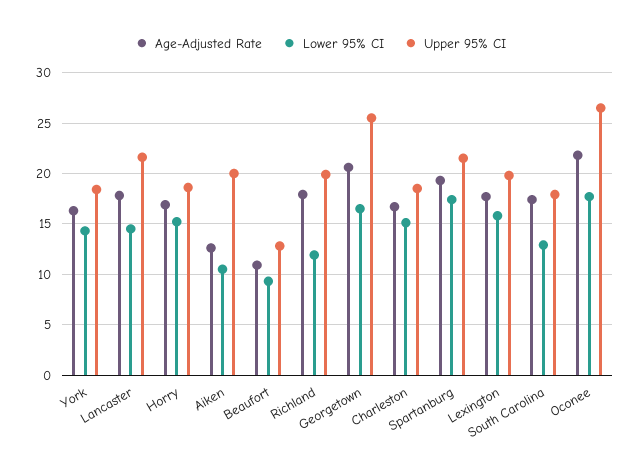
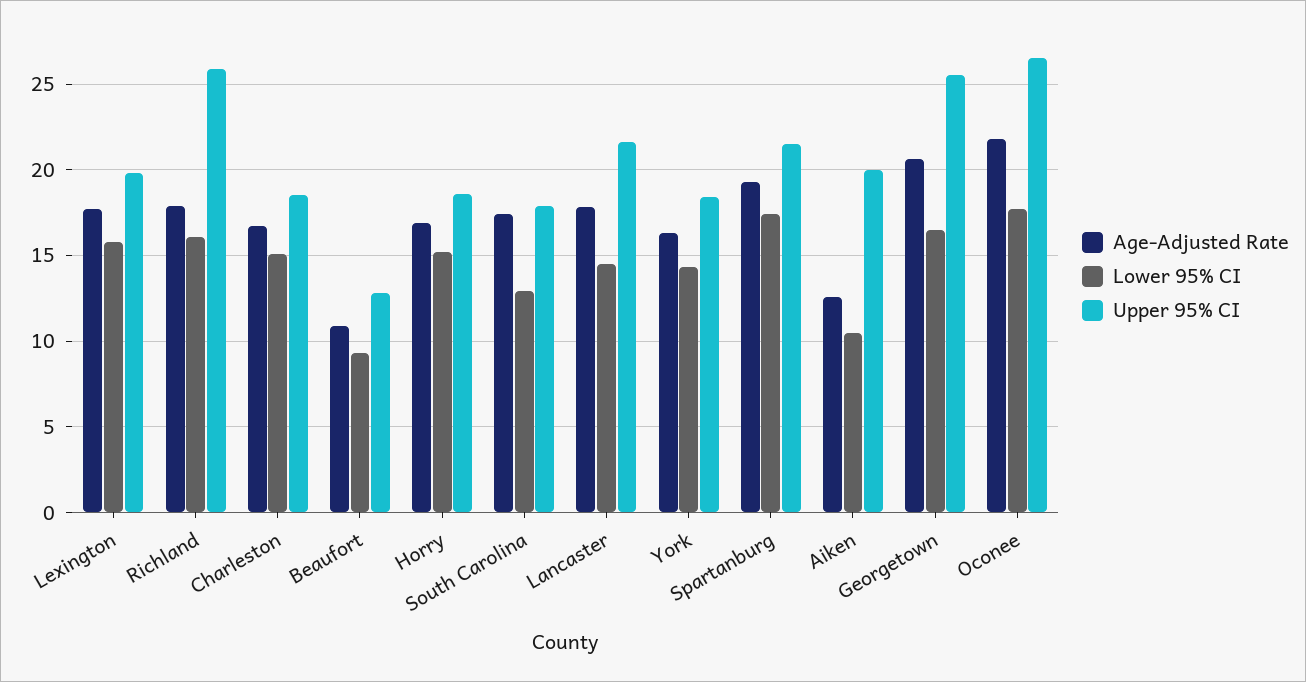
Lower 95% CI, Richland: 12 -> 16
Upper 95% CI, Richland: 20 -> 26

